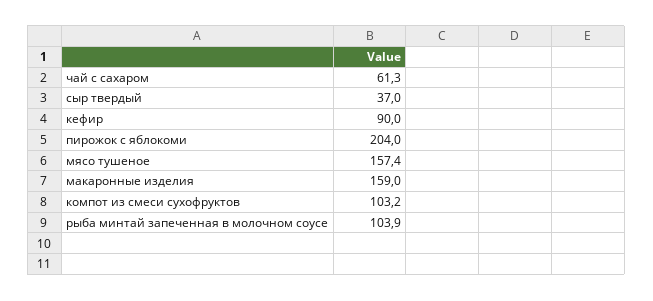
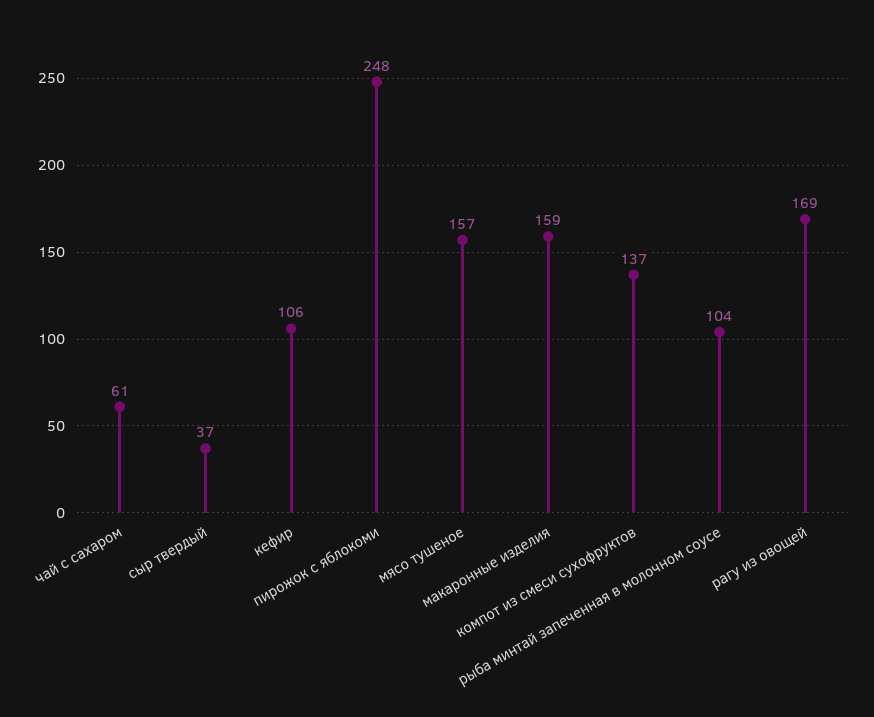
кефир: 90 -> 106
пирожок с яблокоми: 204 -> 248
компот из смеси сухофруктов: 103.2 -> 137
рагу из овощей: none -> 169

